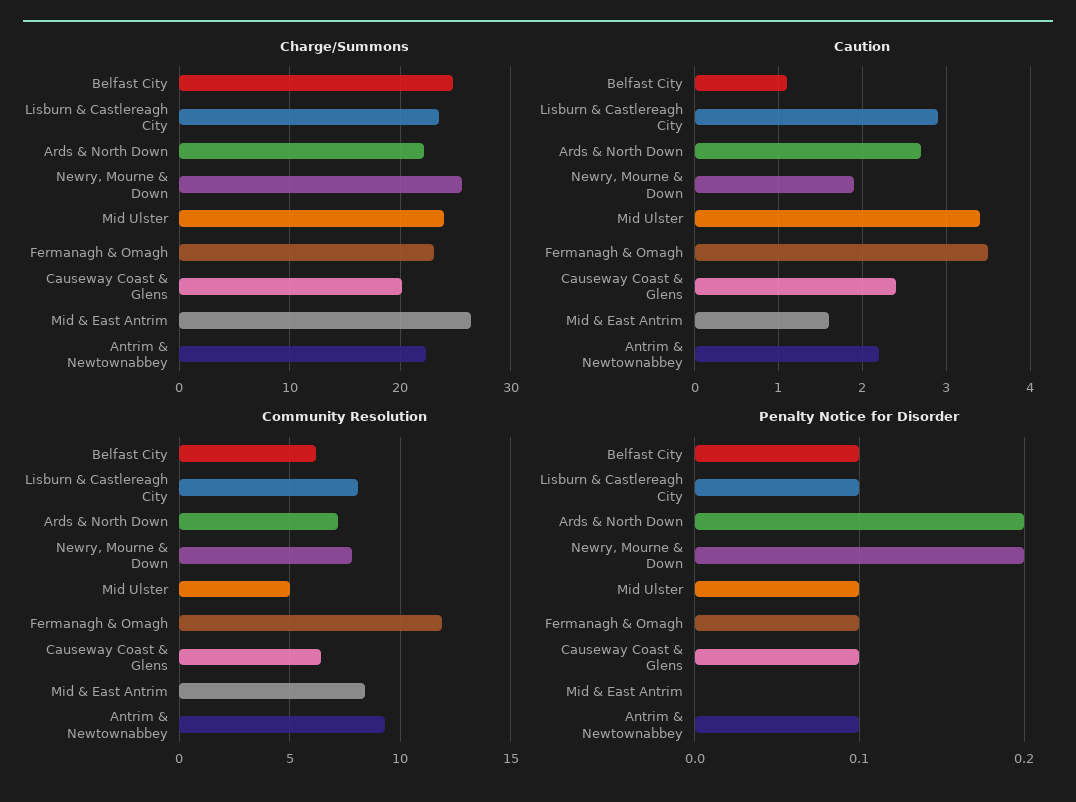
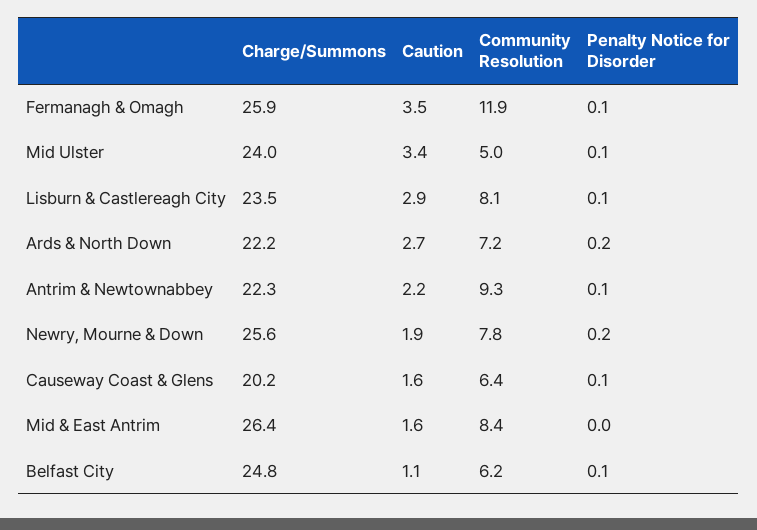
Charge/Summons, Fermanagh & Omagh: 23 -> 25.9
Caution, Causeway Coast & Glens: 2.4 -> 1.6

